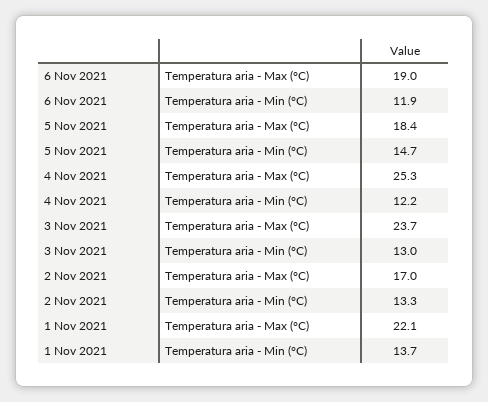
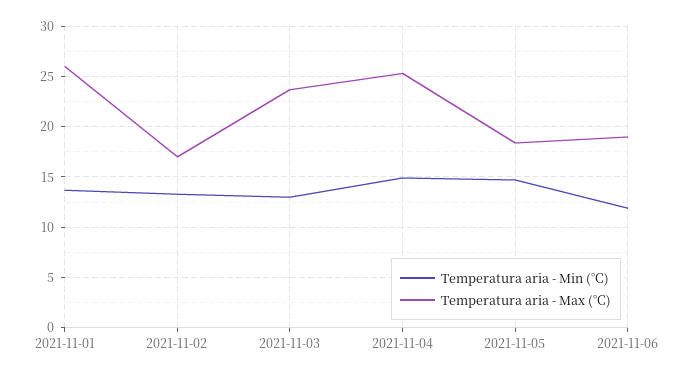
Temperatura aria - Min (°C), 4 Nov 2021: 12.2 -> 15
Temperatura aria - Max (°C), 1 Nov 2021: 22.1 -> 26

